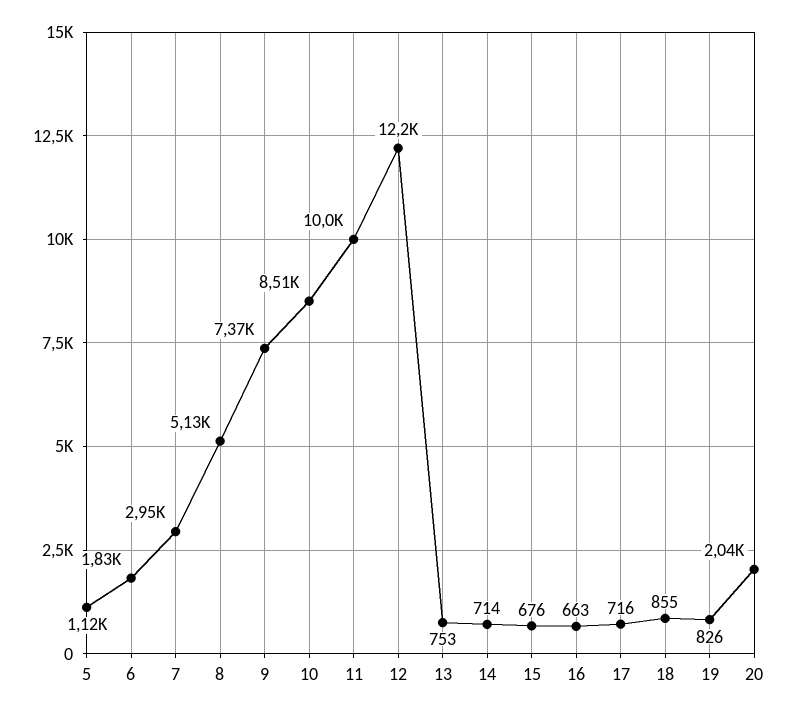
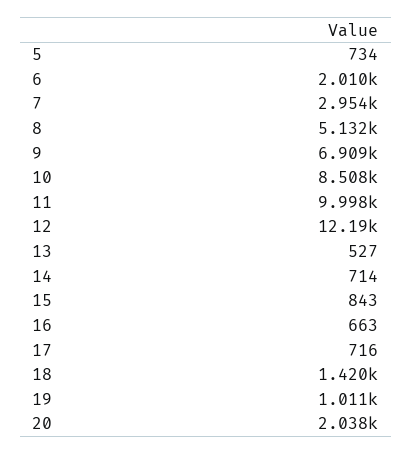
5: 1120 -> 734
6: 1830 -> 2010
9: 7370 -> 6909
13: 753 -> 527
15: 676 -> 843
18: 855 -> 1420
19: 826 -> 1011

